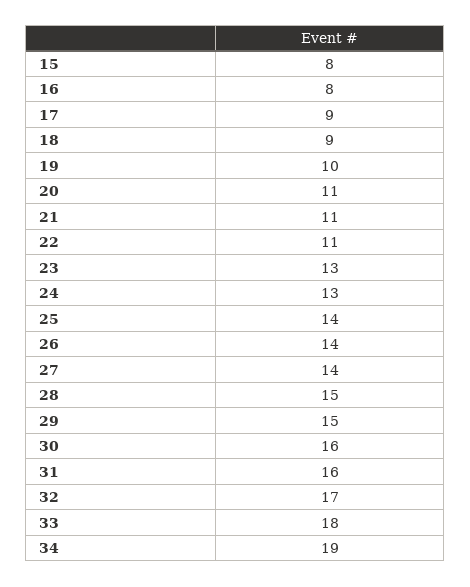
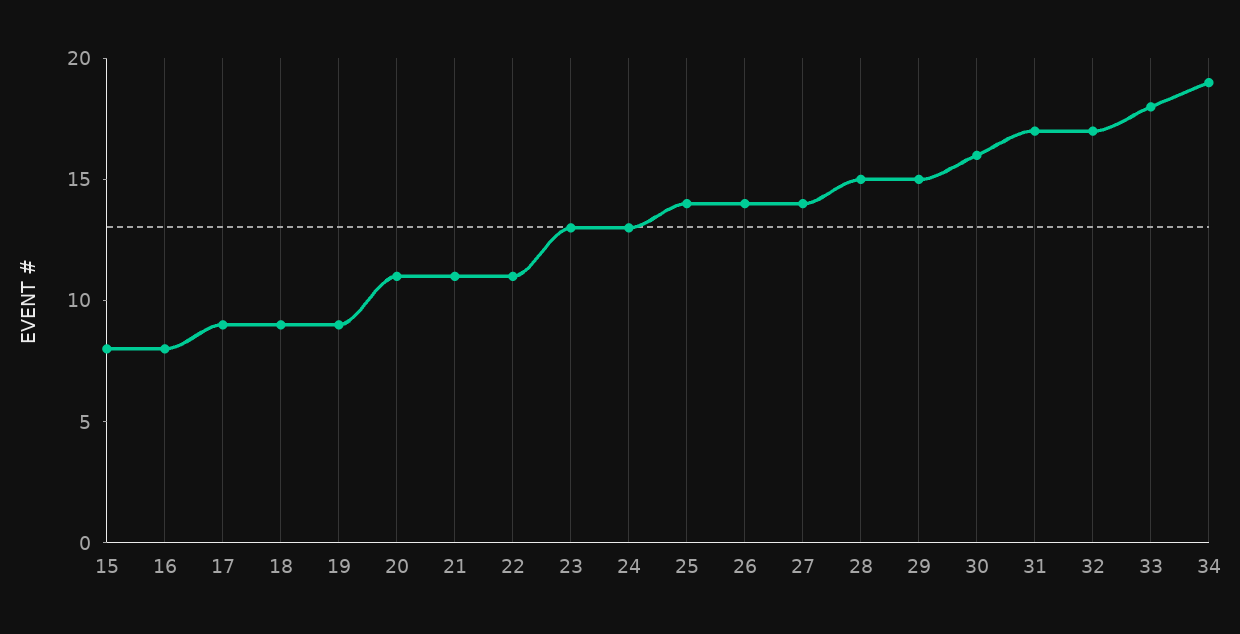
19: 10 -> 9
31: 16 -> 17

